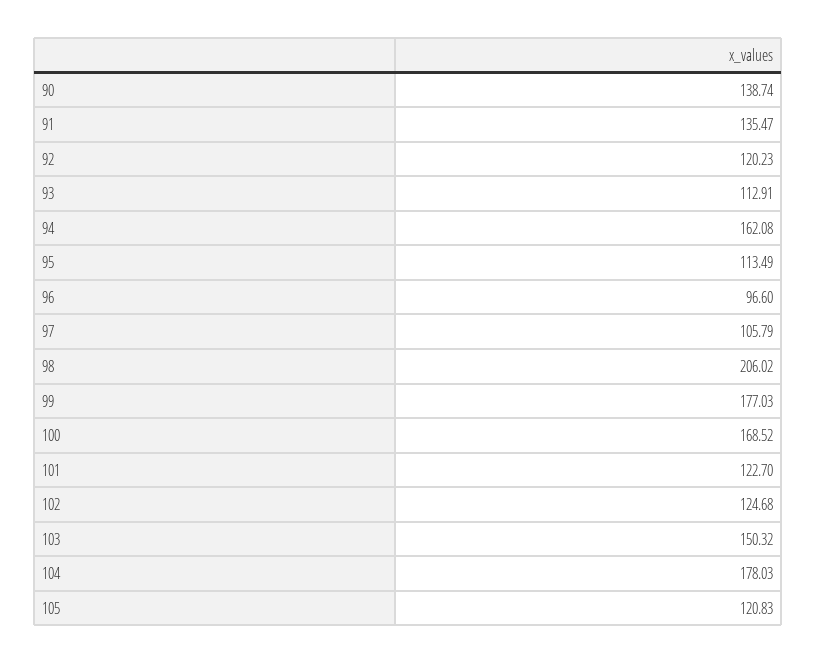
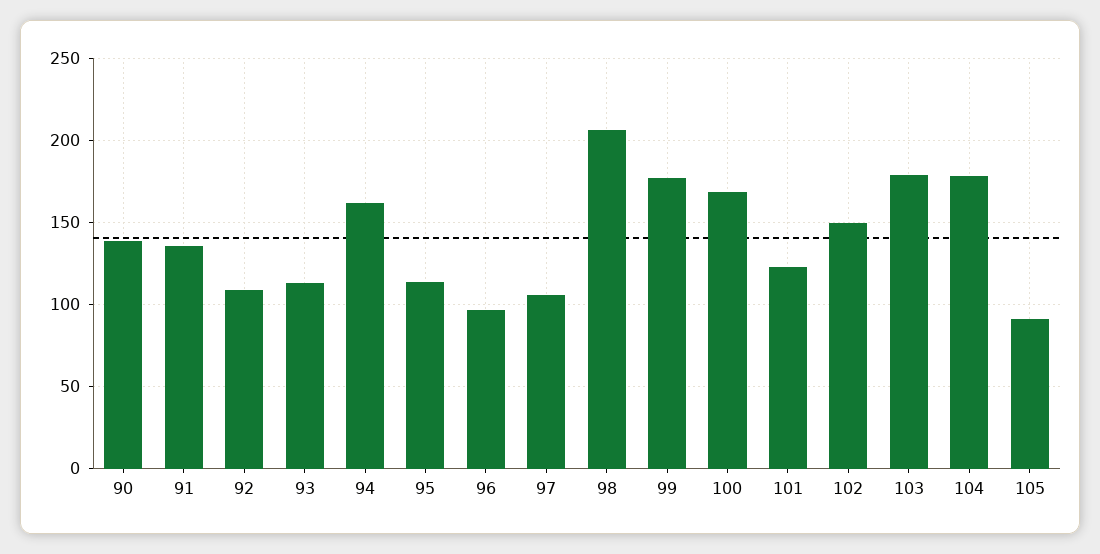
92: 120.23 -> 110
102: 124.68 -> 150
103: 150.32 -> 180
105: 120.83 -> 90

